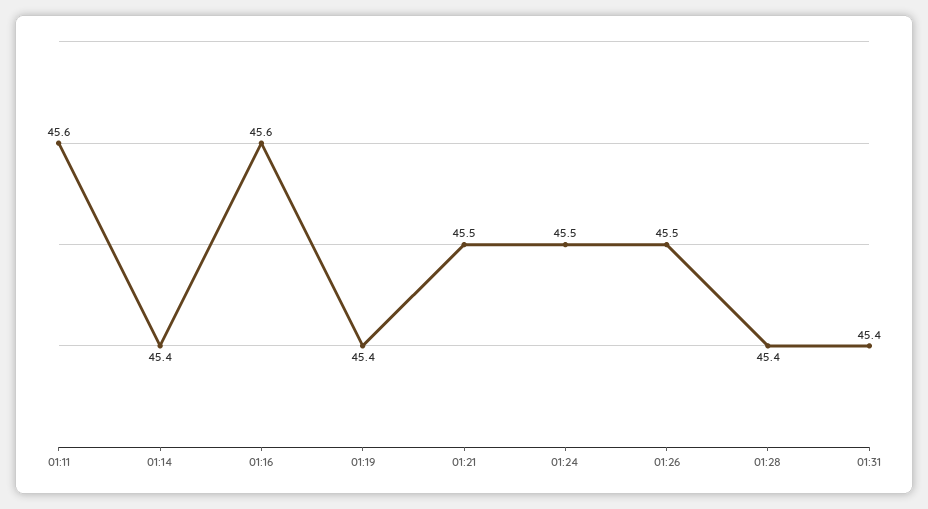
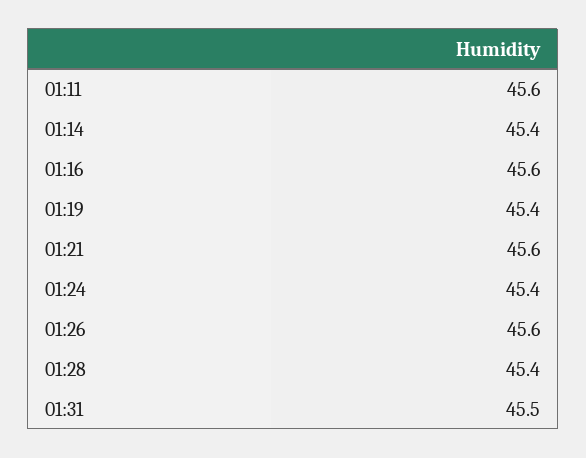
01:21: 45.5 -> 45.6
01:24: 45.5 -> 45.4
01:26: 45.5 -> 45.6
01:31: 45.4 -> 45.5

